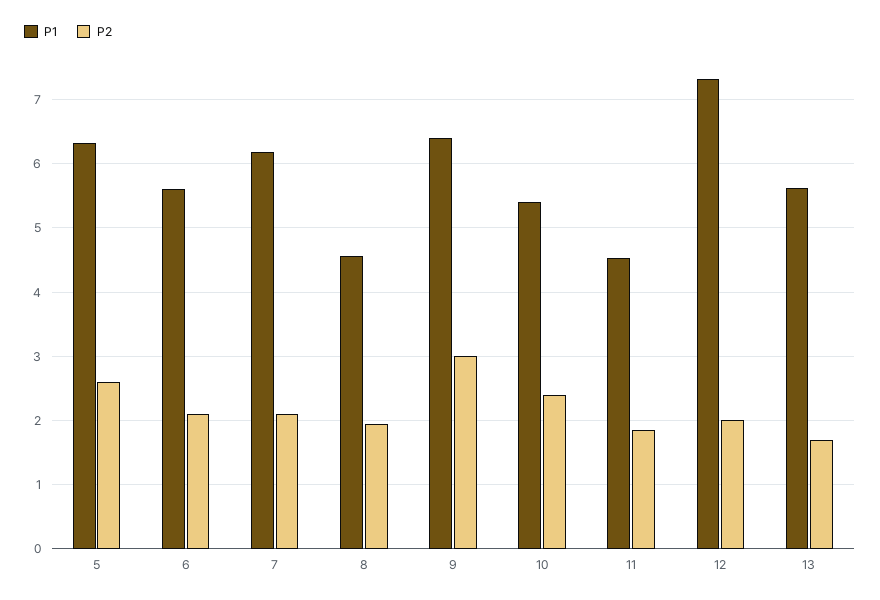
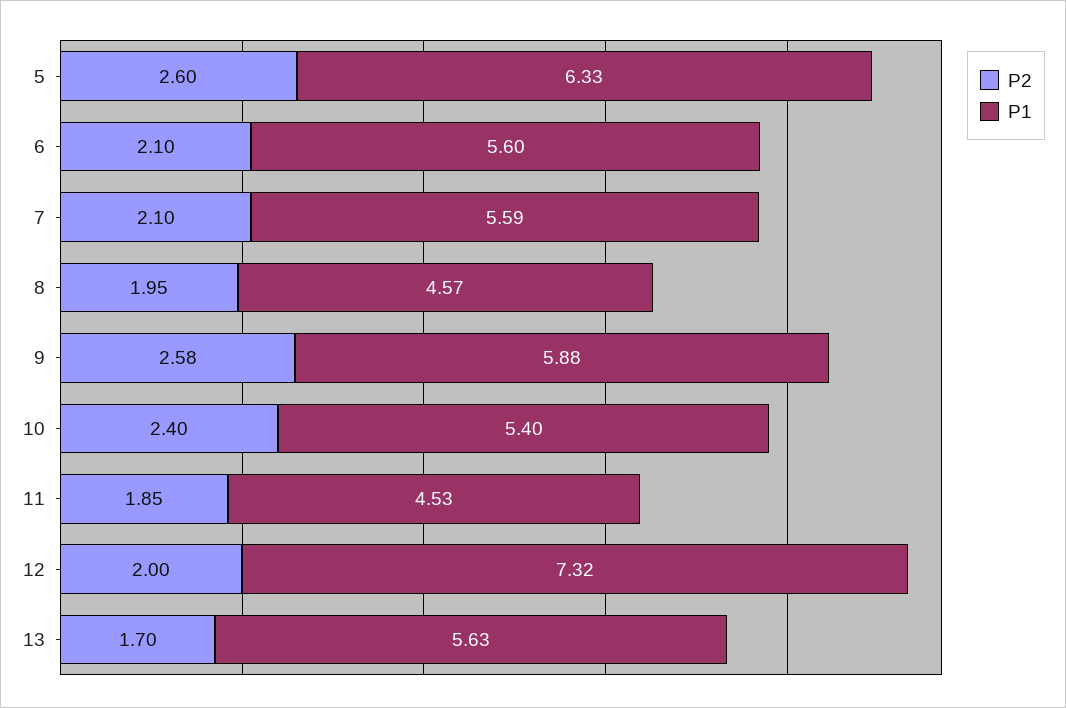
P1, 7: 6.2 -> 5.59
P1, 9: 6.4 -> 5.88
P2, 9: 3 -> 2.58

